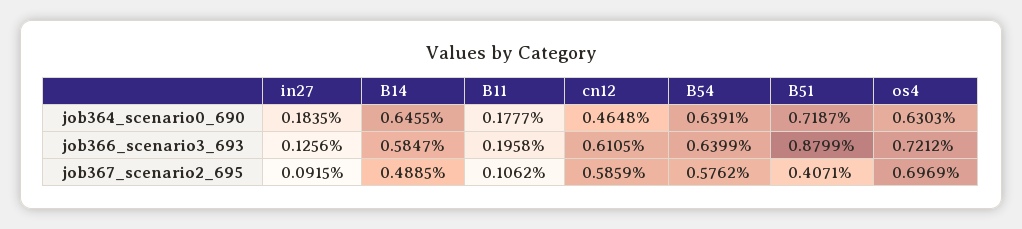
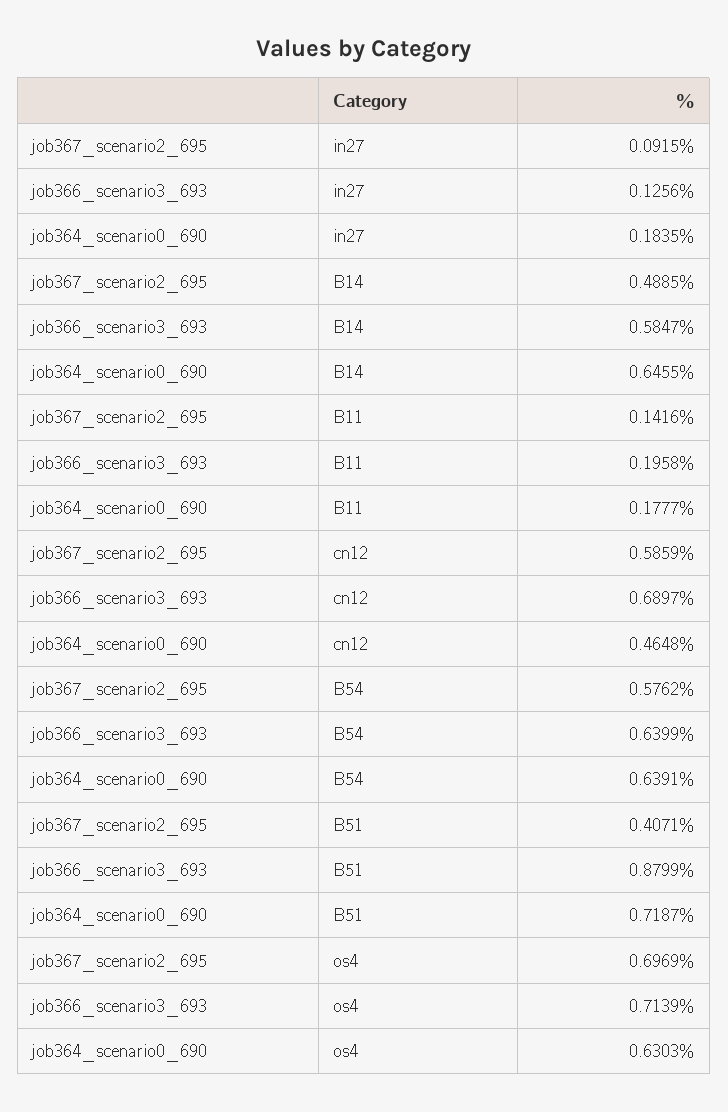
cn12, job366_scenario3_693: 0.6105 -> 0.6897
os4, job366_scenario3_693: 0.7212 -> 0.7139
B11, job367_scenario2_695: 0.1062 -> 0.1416

